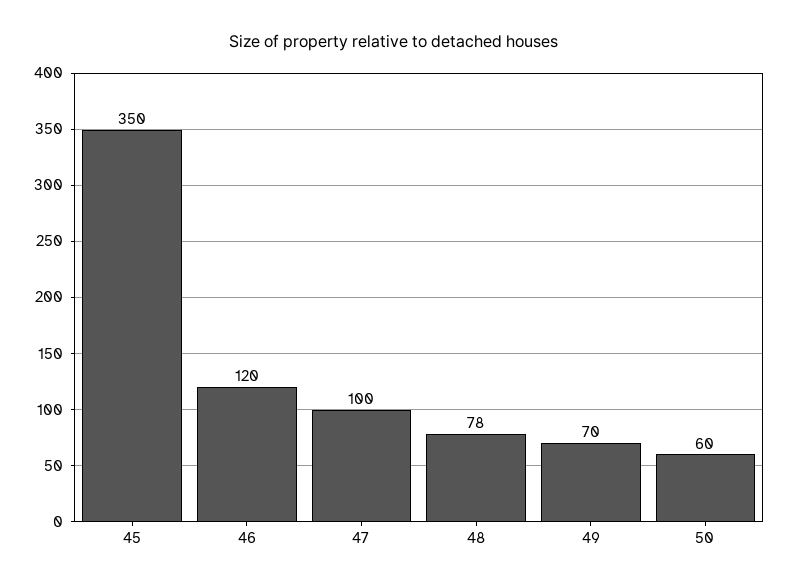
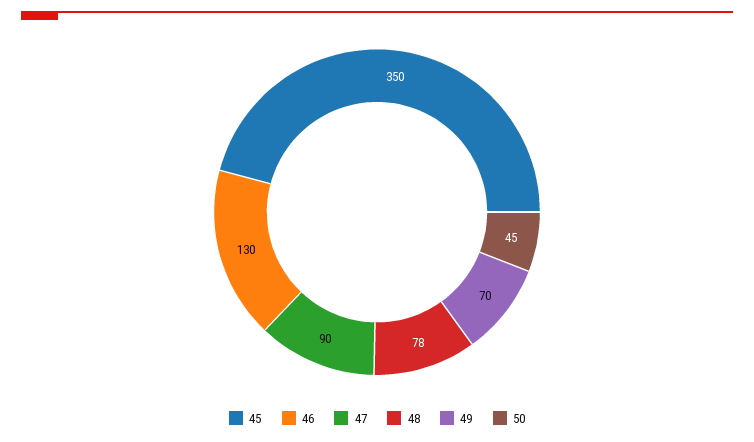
46: 120 -> 130
47: 100 -> 90
50: 60 -> 45

